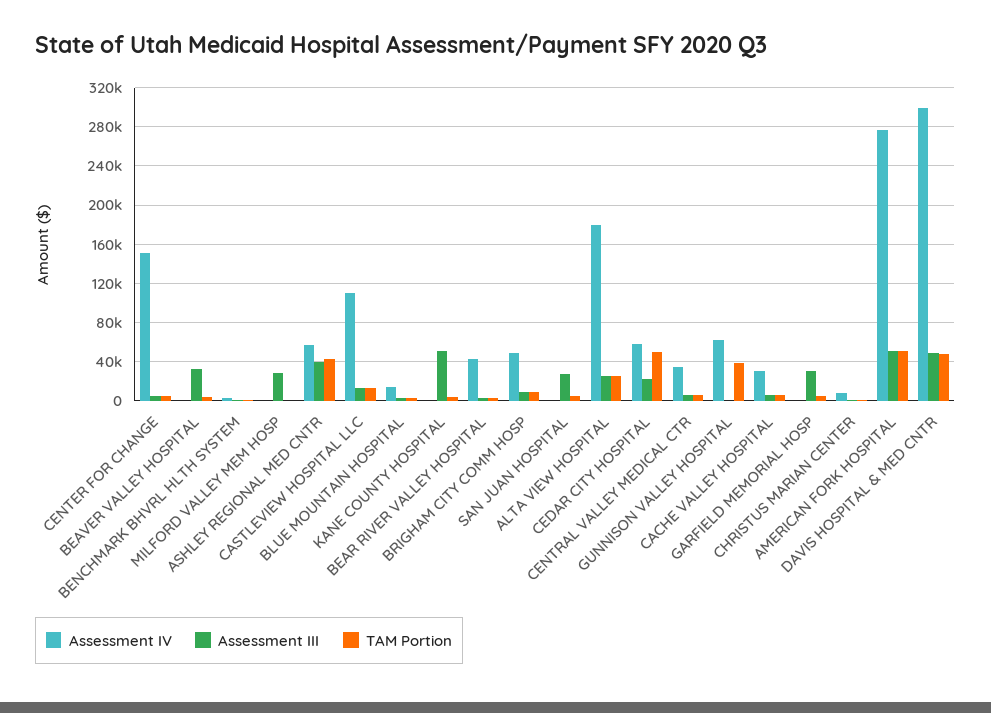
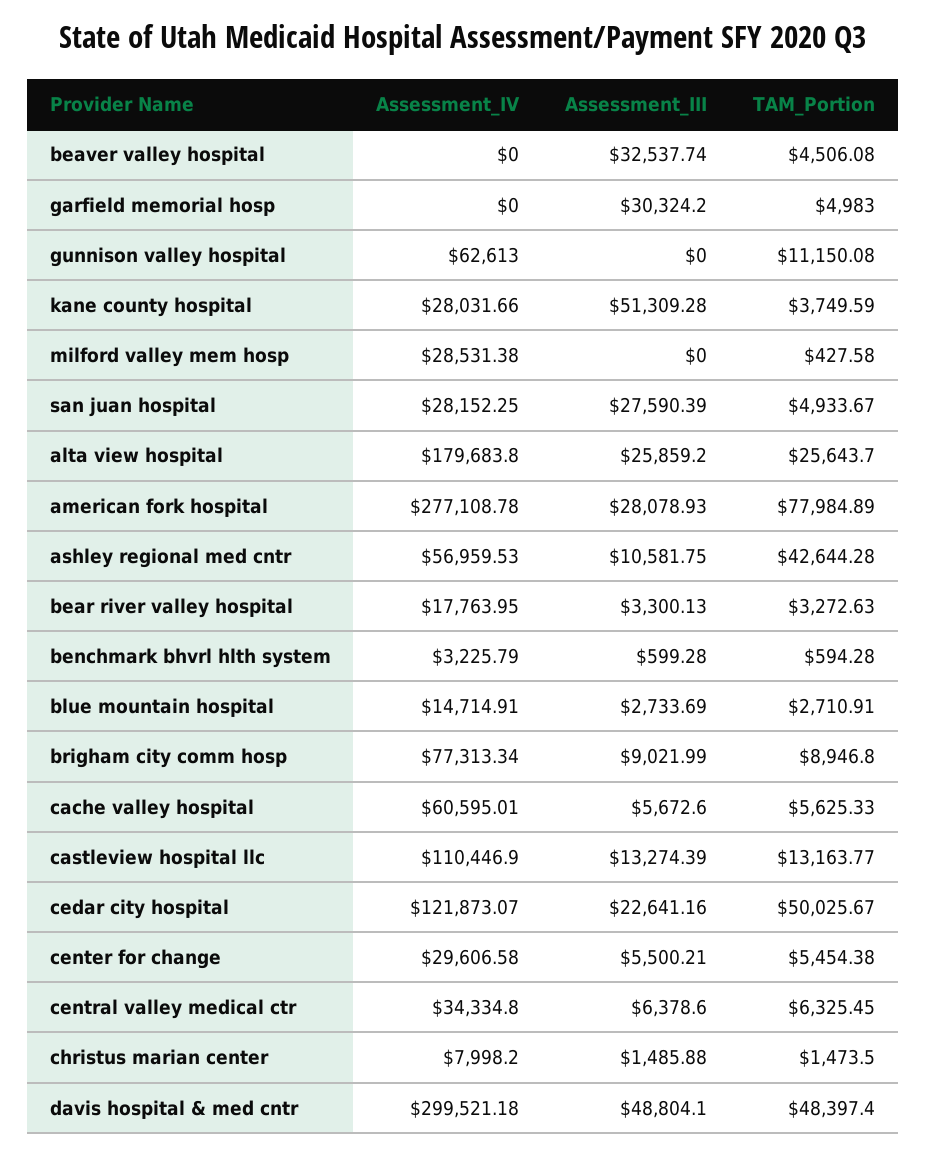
Assessment IV, CENTER FOR CHANGE: 150000 -> 29606.58
Assessment IV, MILFORD VALLEY MEM HOSP: 0 -> 28531.38
Assessment III, MILFORD VALLEY MEM HOSP: 30000 -> 0
Assessment III, ASHLEY REGIONAL MED CNTR: 40000 -> 10581.75
Assessment IV, KANE COUNTY HOSPITAL: 0 -> 28031.66
Assessment IV, BEAR RIVER VALLEY HOSPITAL: 40000 -> 17763.95
Assessment IV, BRIGHAM CITY COMM HOSP: 50000 -> 77313.34
Assessment IV, SAN JUAN HOSPITAL: 0 -> 28152.25
Assessment IV, CEDAR CITY HOSPITAL: 60000 -> 121873.07
TAM Portion, GUNNISON VALLEY HOSPITAL: 40000 -> 11150.08
Assessment IV, CACHE VALLEY HOSPITAL: 30000 -> 60595.01
Assessment III, AMERICAN FORK HOSPITAL: 50000 -> 28078.93
TAM Portion, AMERICAN FORK HOSPITAL: 50000 -> 77984.89

